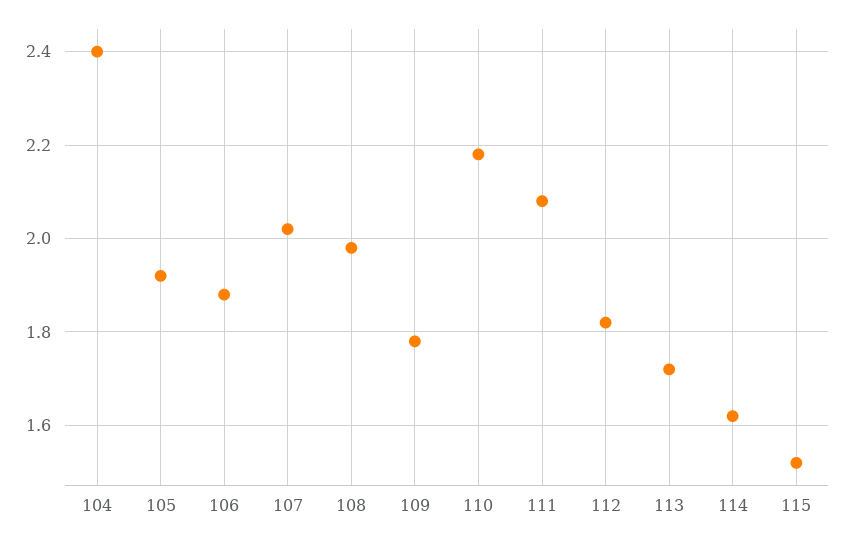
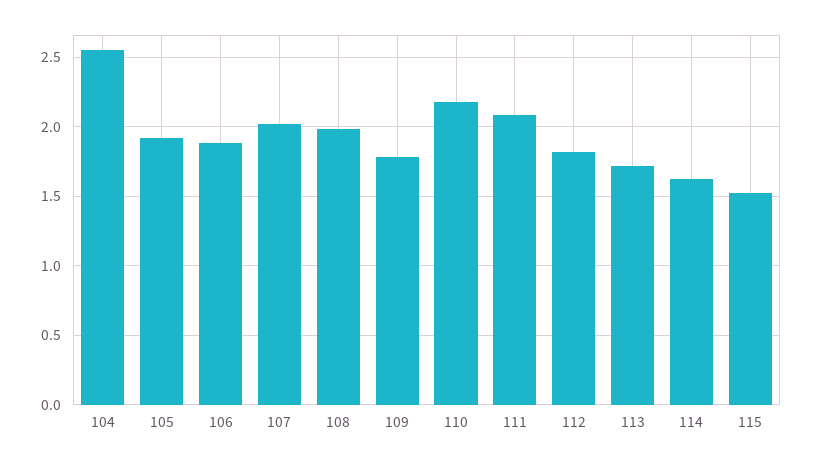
104: 2.4 -> 2.55

